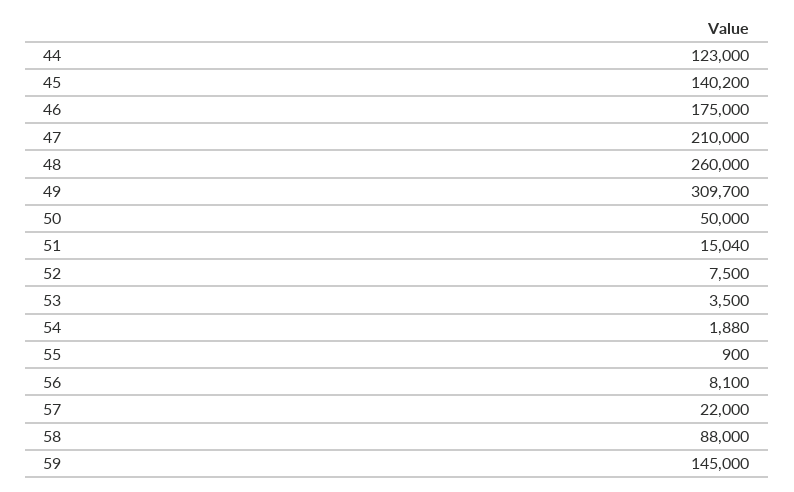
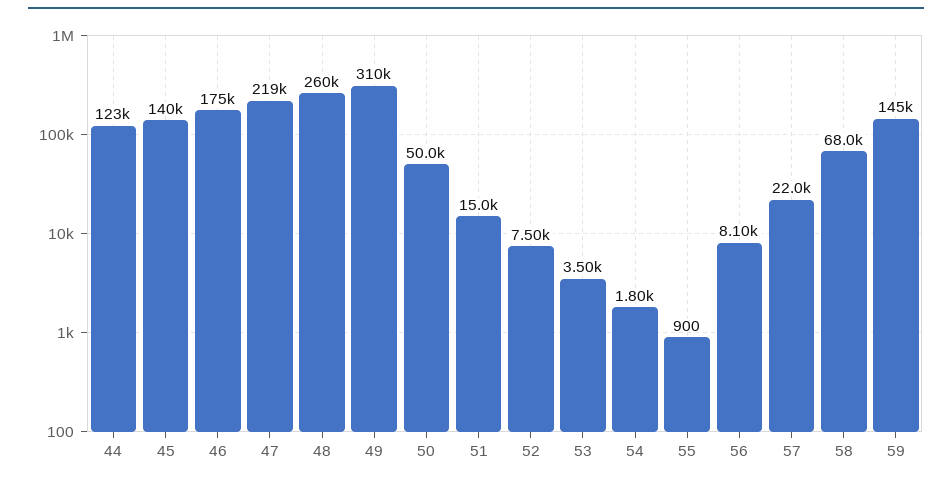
47: 210000 -> 219000
54: 1880 -> 1800
58: 88000 -> 68000

